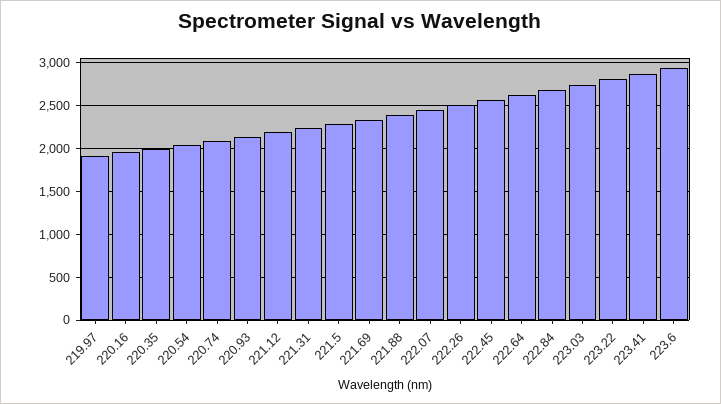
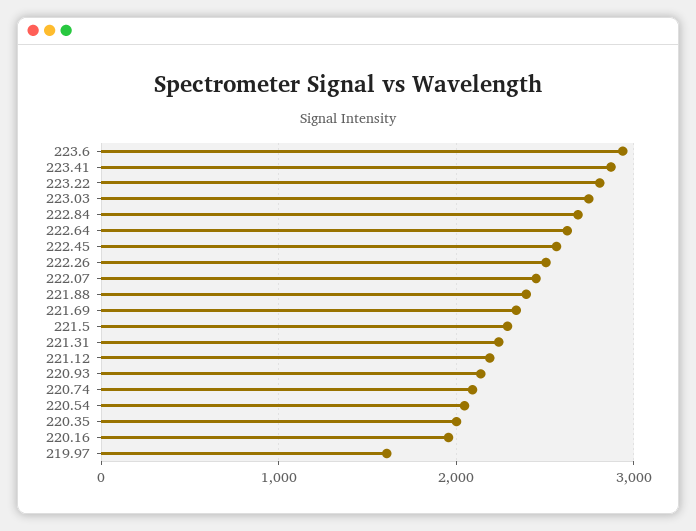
219.97: 1900 -> 1600

